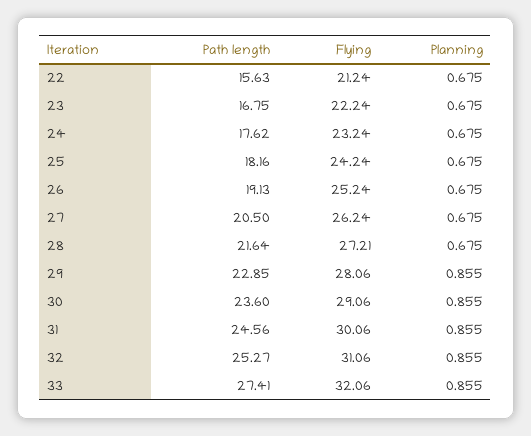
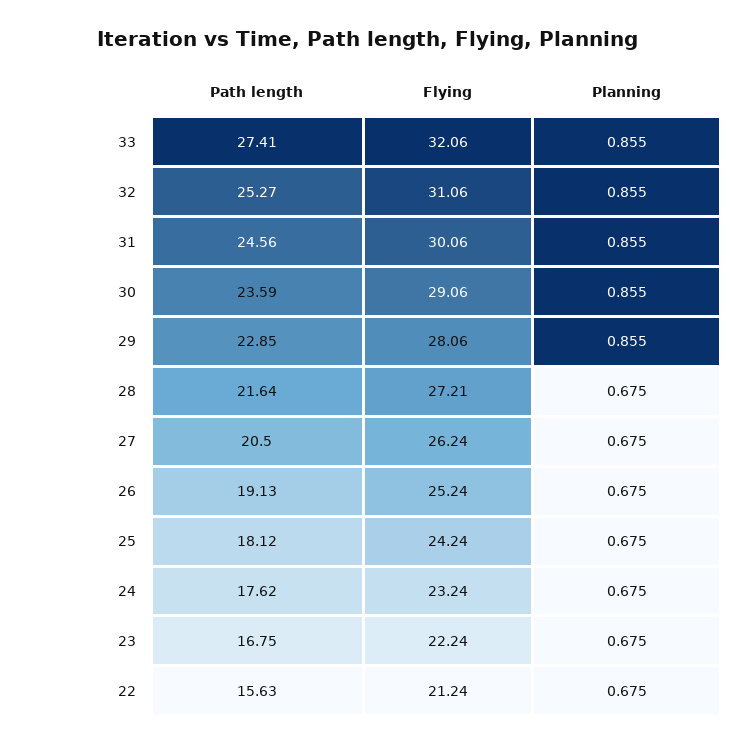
Path length, 25: 18.16 -> 18.12
Path length, 30: 23.6 -> 23.59

